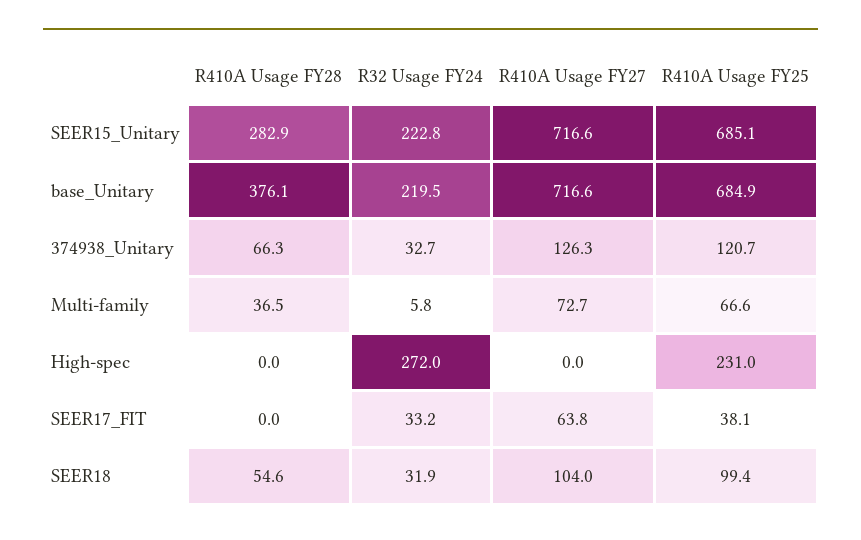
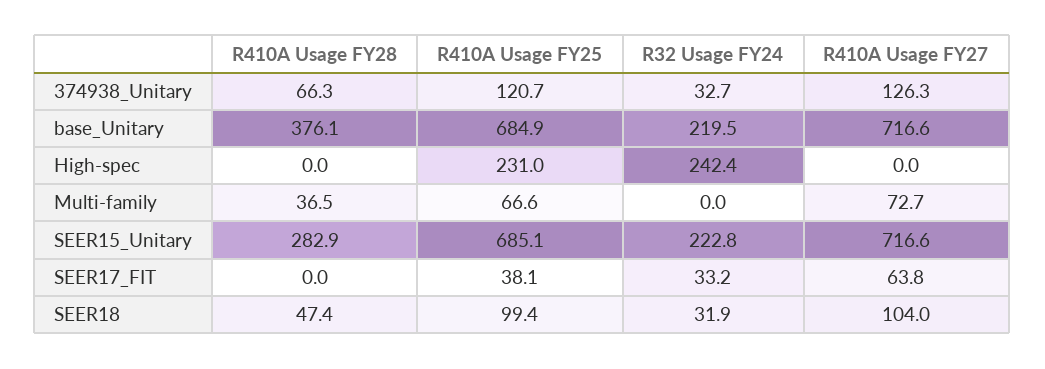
R32 Usage FY24, Multi-family: 5.8 -> 0
R32 Usage FY24, High-spec: 272 -> 242.4
R410A Usage FY28, SEER18: 54.6 -> 47.4

